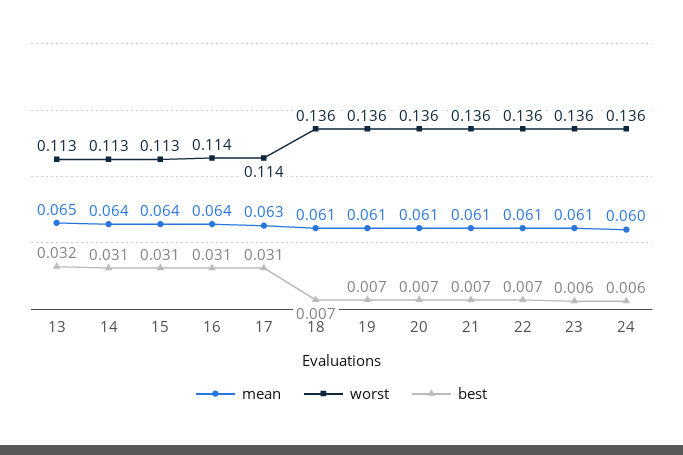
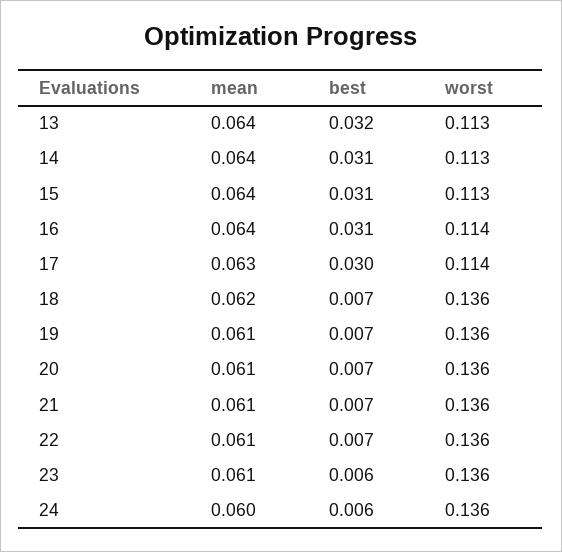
mean, 13: 0.065 -> 0.064
best, 17: 0.031 -> 0.03
mean, 18: 0.061 -> 0.062

